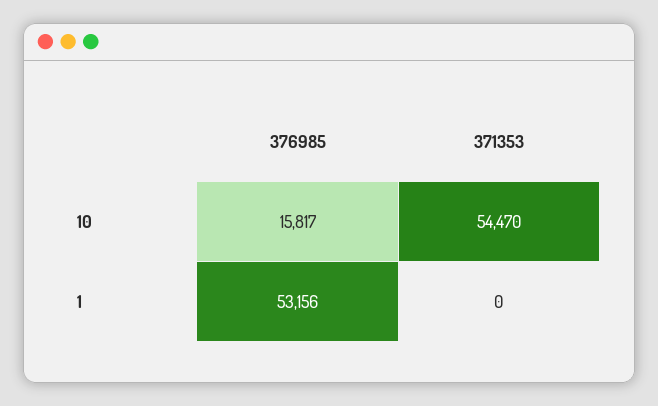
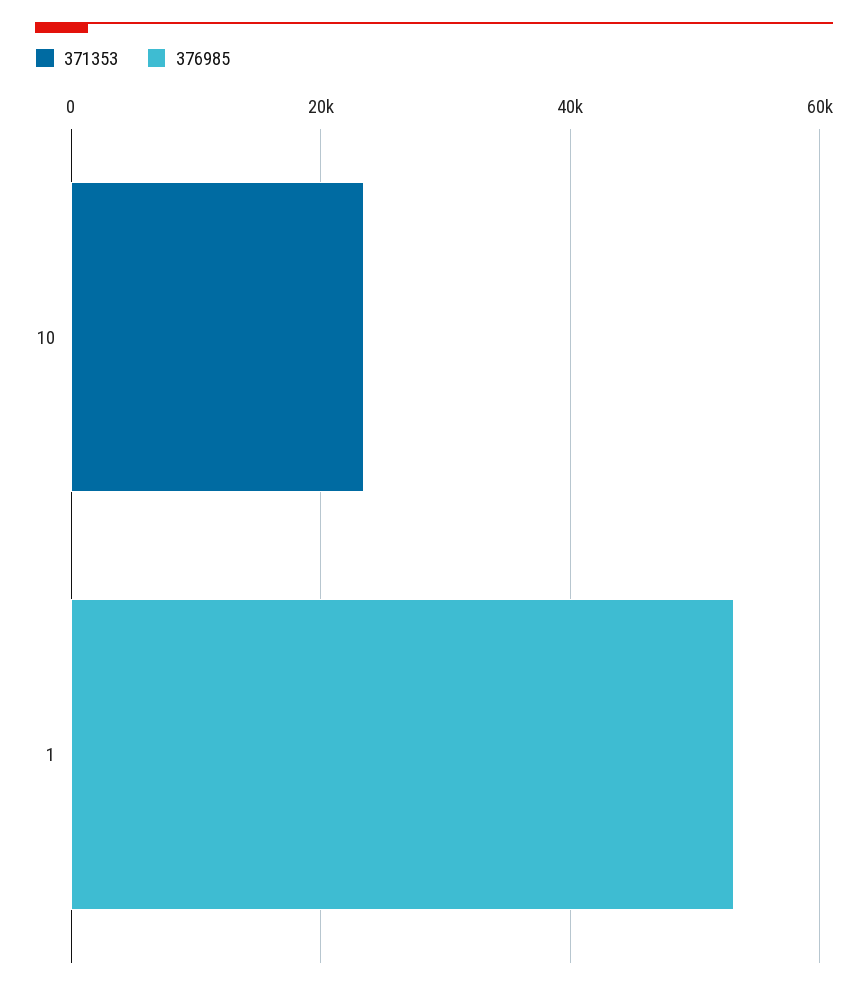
376985, 10: 15817 -> 0
371353, 10: 54470 -> 25000

